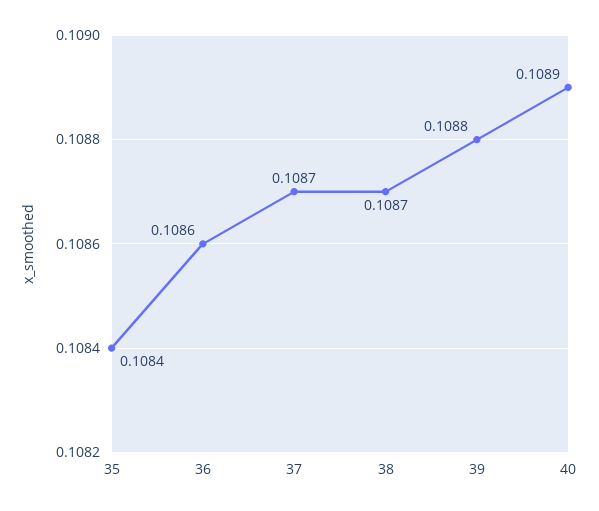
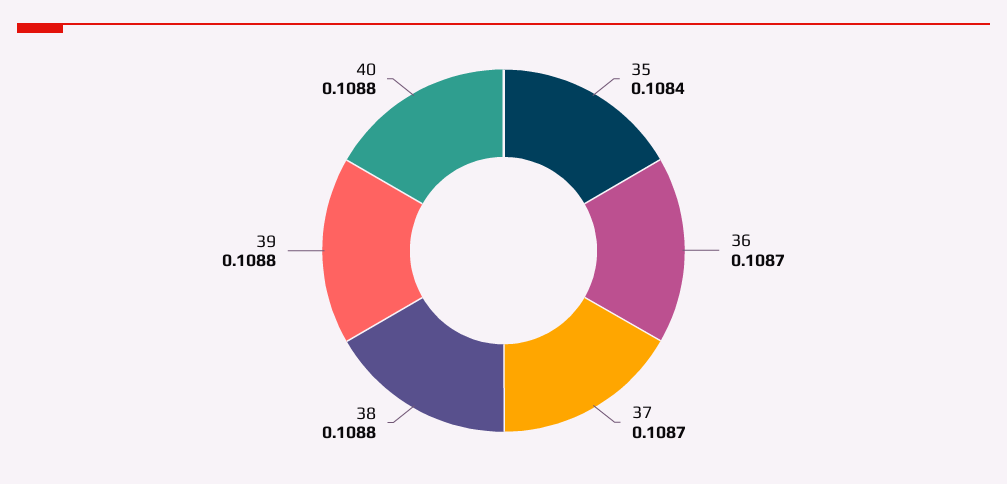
36: 0.1086 -> 0.1087
38: 0.1087 -> 0.1088
40: 0.1089 -> 0.1088

